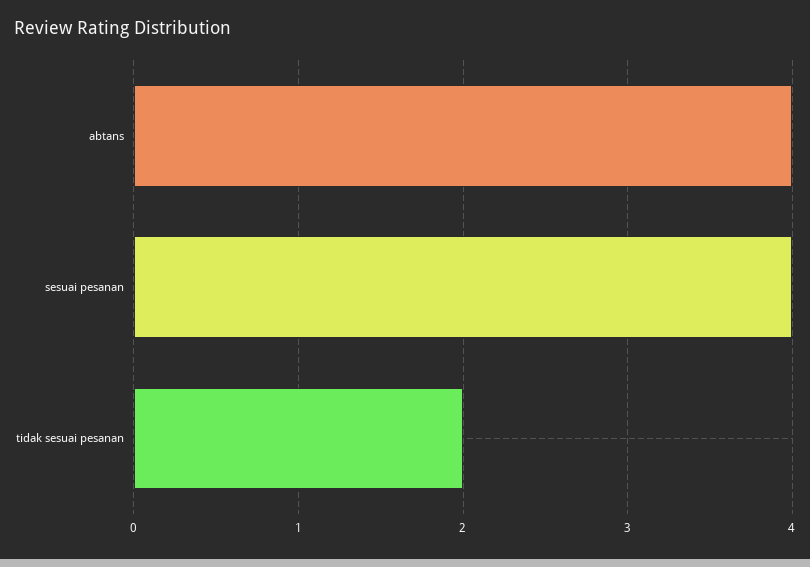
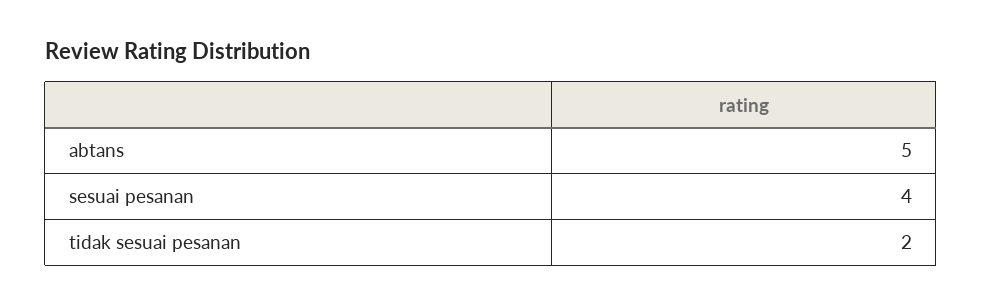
abtans: 4 -> 5

